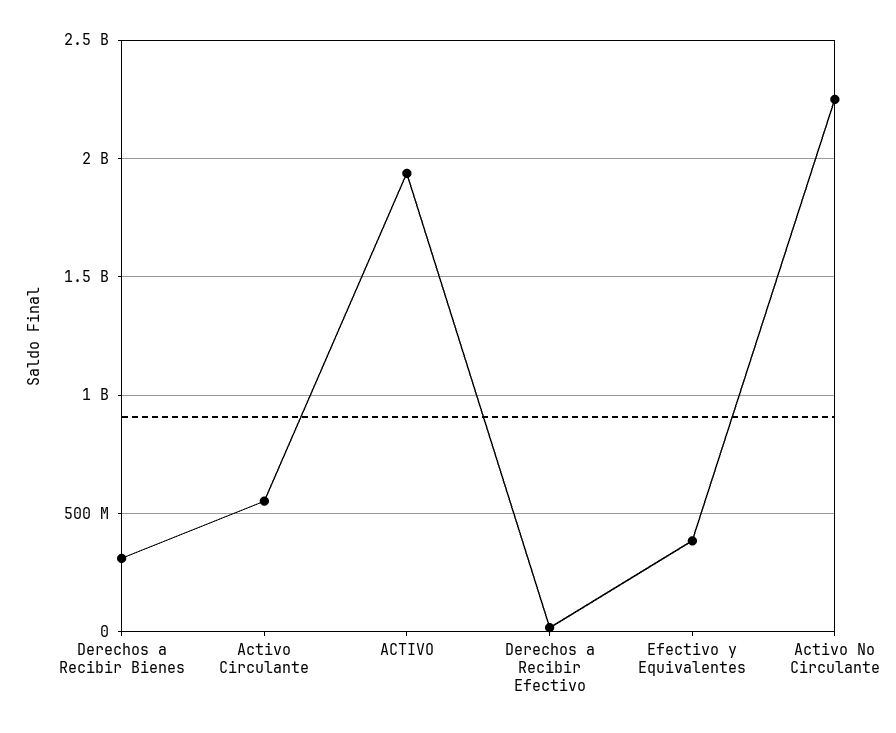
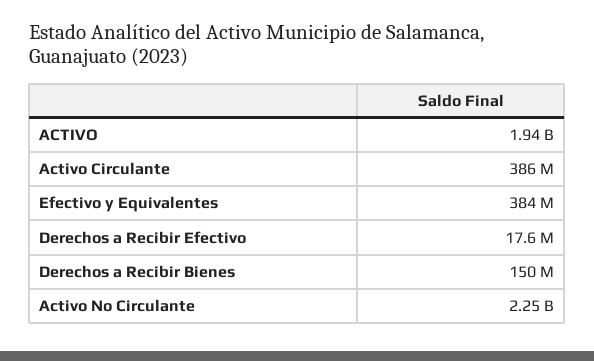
Derechos a Recibir Bienes: 300000000 -> 150000000
Activo Circulante: 550000000 -> 386000000

